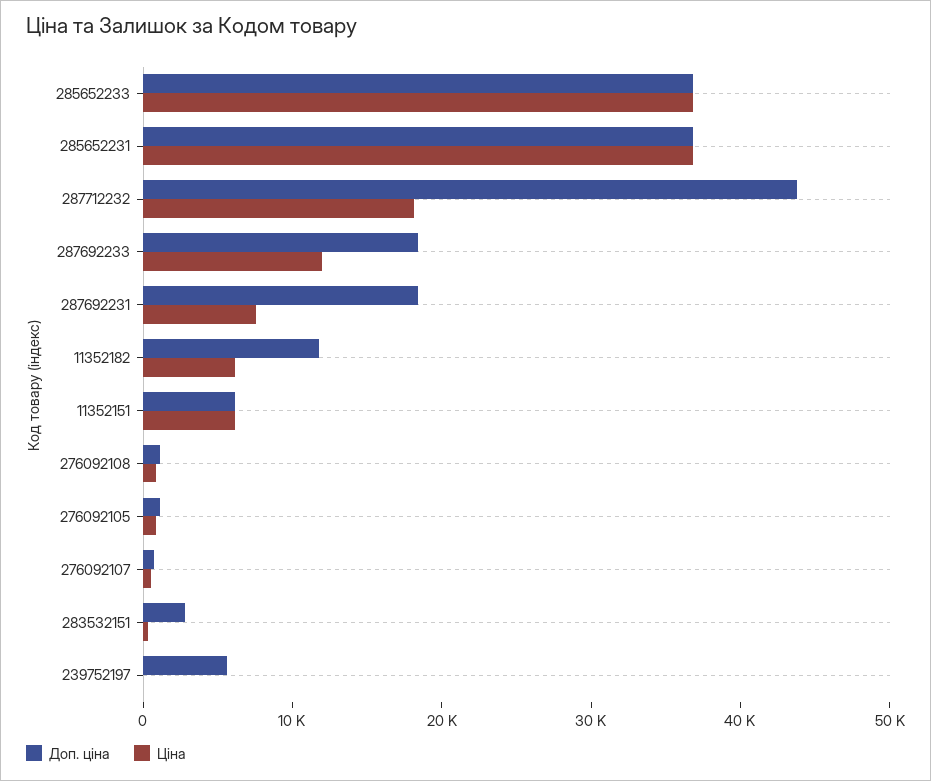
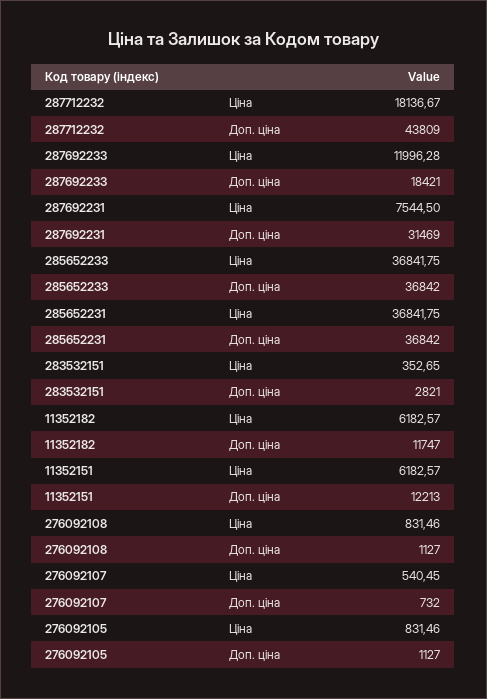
Доп. ціна, 287692231: 18000 -> 31469
Доп. ціна, 11352151: 6000 -> 12213
Доп. ціна, 239752197: 6000 -> none
Ціна, 239752197: 0 -> none

